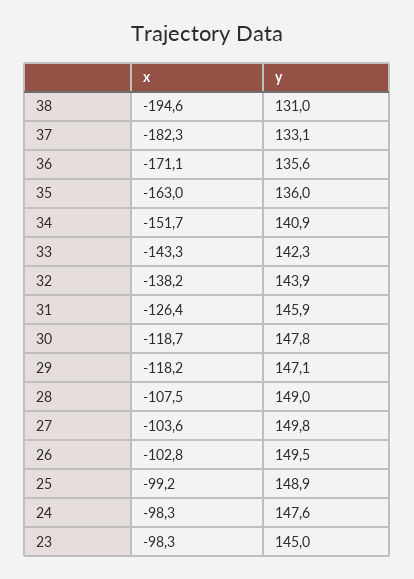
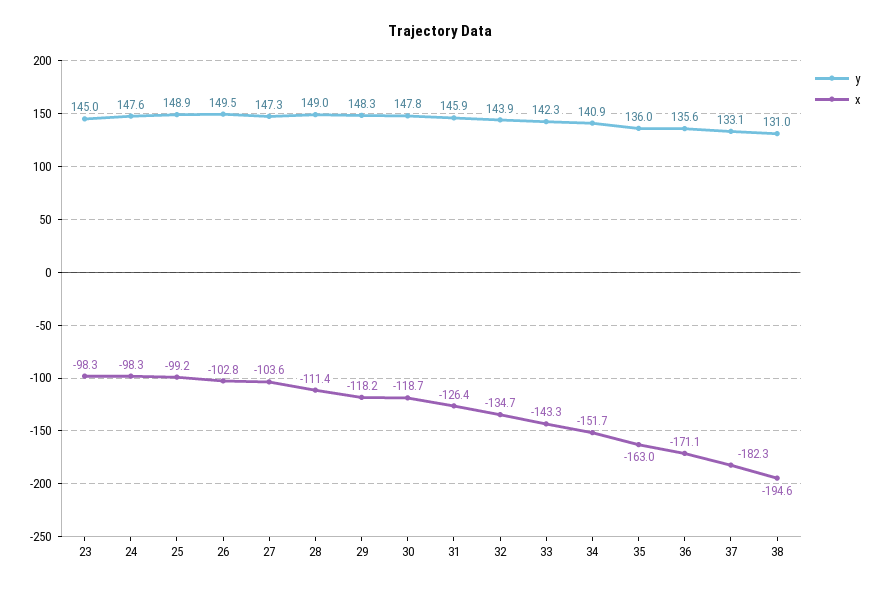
x, 32: -138.2 -> -134.7
y, 29: 147.1 -> 148.3
x, 28: -107.5 -> -111.4
y, 27: 149.8 -> 147.3

